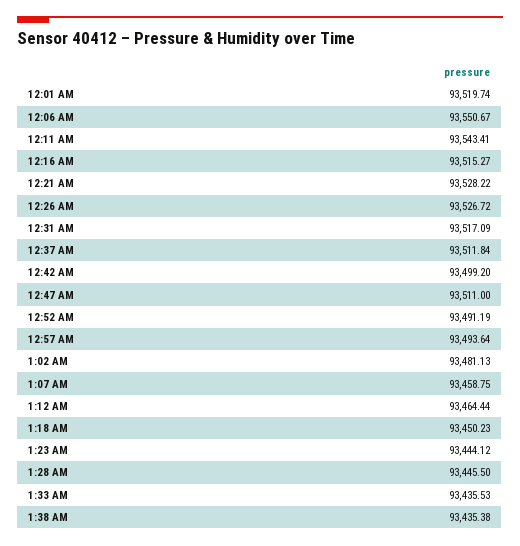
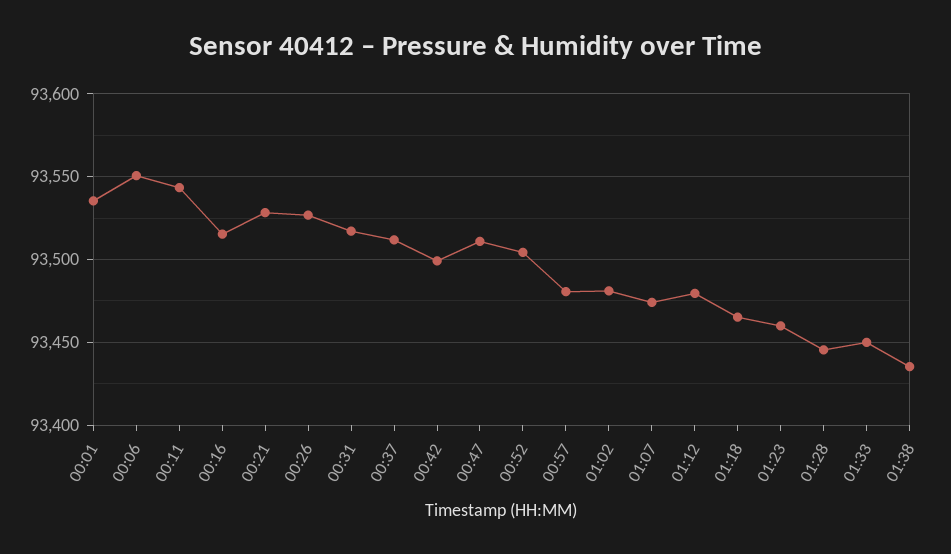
12:01 AM: 93519.74 -> 93535
12:52 AM: 93491.19 -> 93505
12:57 AM: 93493.64 -> 93480
1:07 AM: 93458.75 -> 93475
1:12 AM: 93464.44 -> 93480
1:18 AM: 93450.23 -> 93465
1:23 AM: 93444.12 -> 93460
1:33 AM: 93435.53 -> 93450

